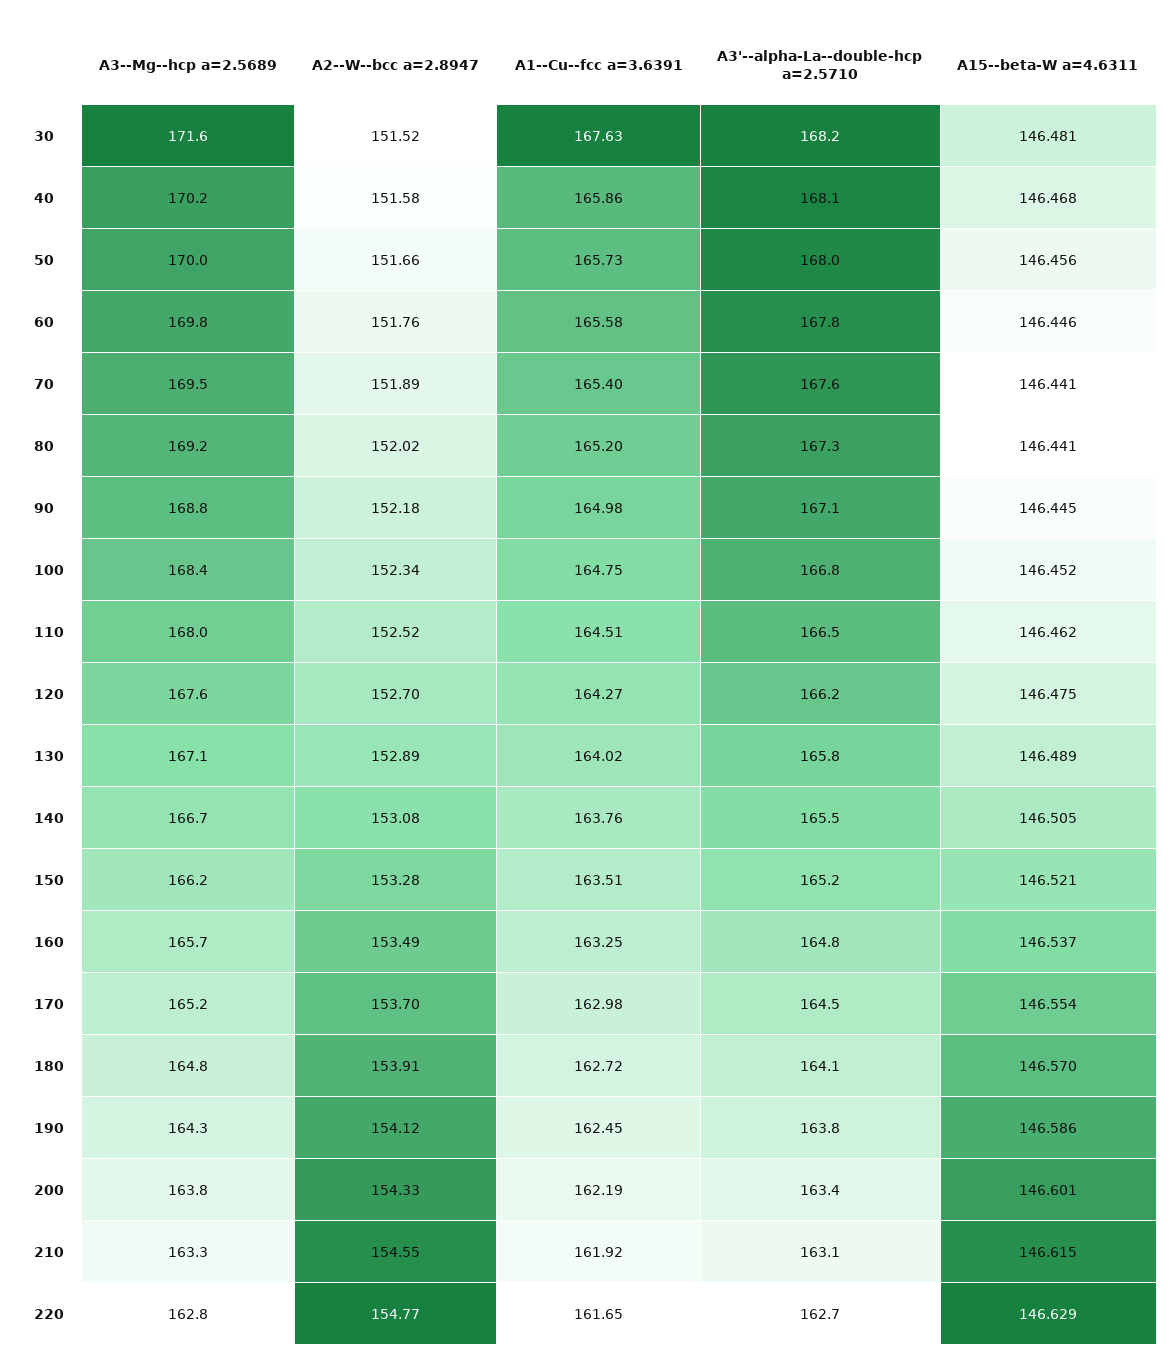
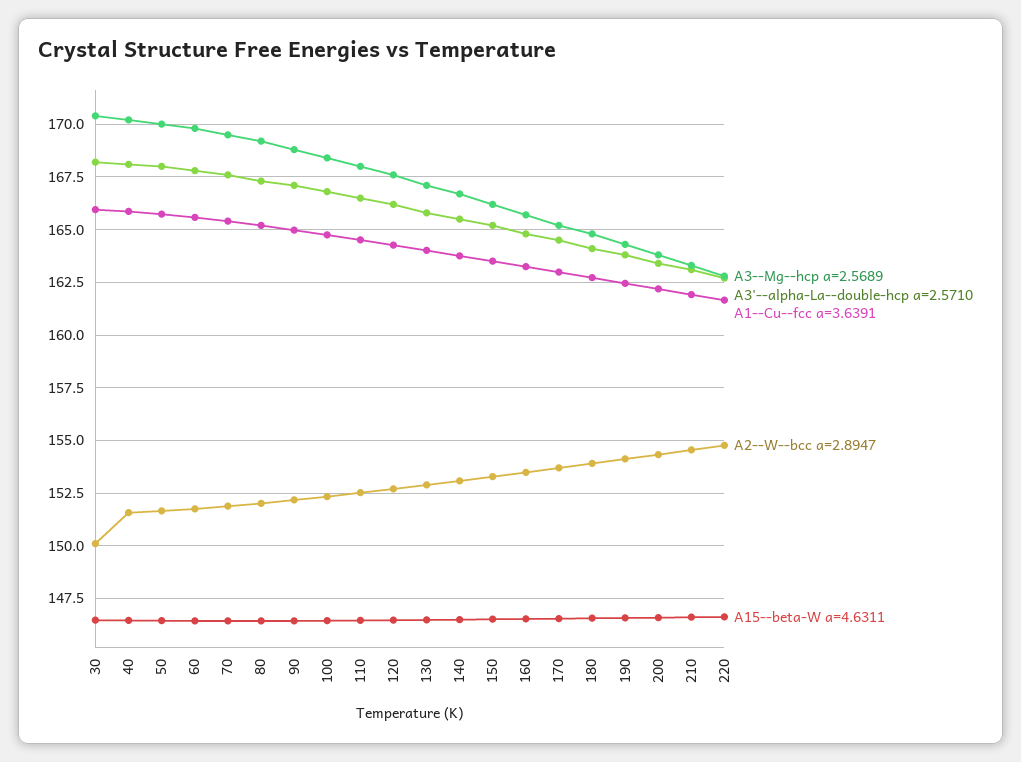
A3--Mg--hcp a=2.5689, 30: 171.6 -> 170.5
A2--W--bcc a=2.8947, 30: 151.52 -> 150
A1--Cu--fcc a=3.6391, 30: 167.63 -> 166

